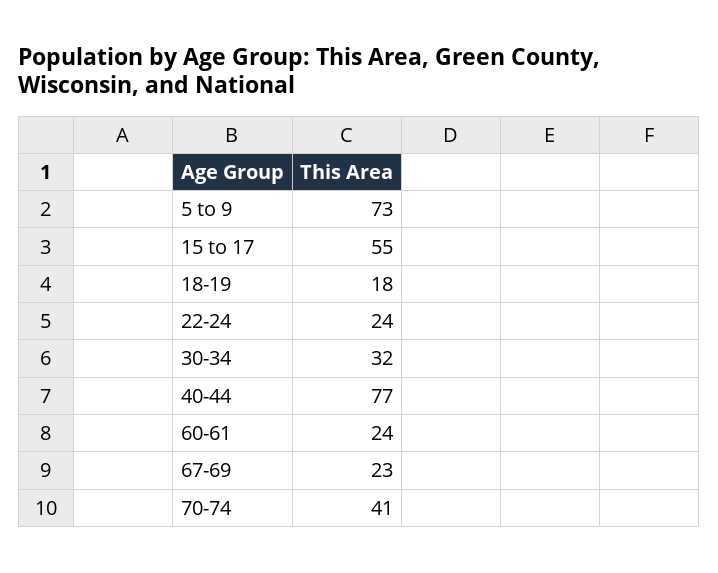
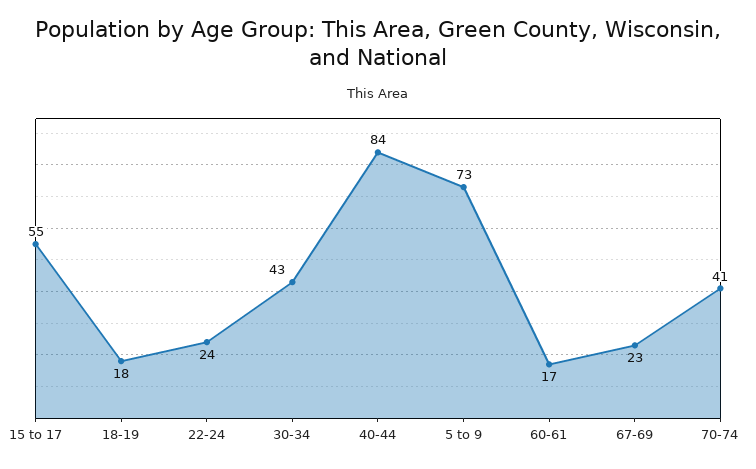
30-34: 32 -> 43
40-44: 77 -> 84
60-61: 24 -> 17

